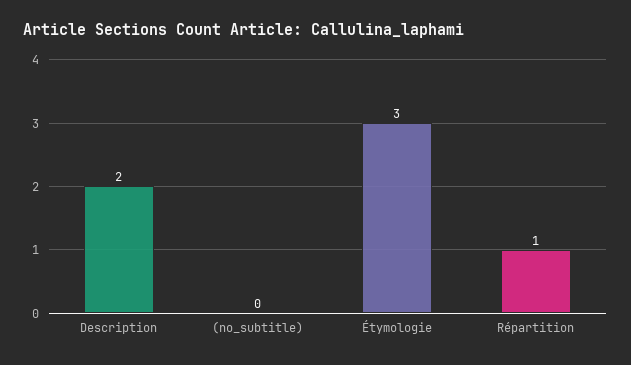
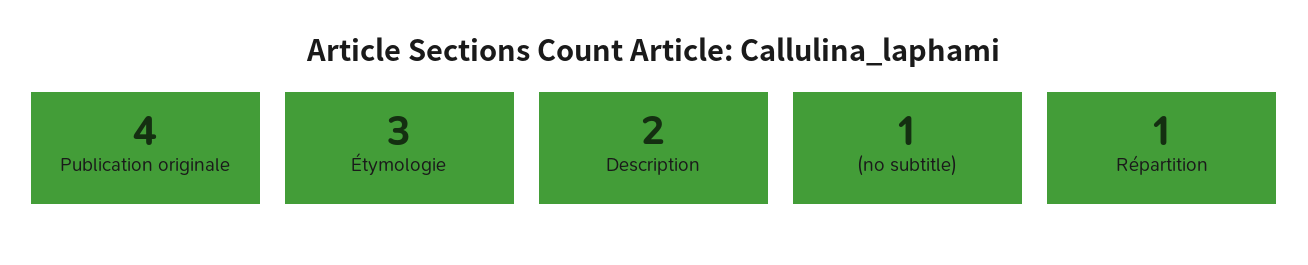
(no_subtitle): 0 -> 1
Publication originale: none -> 4

